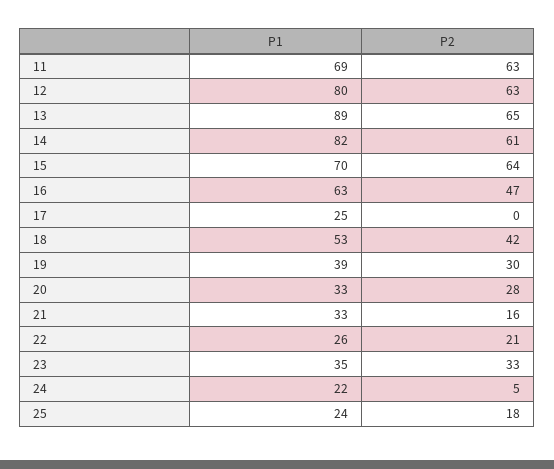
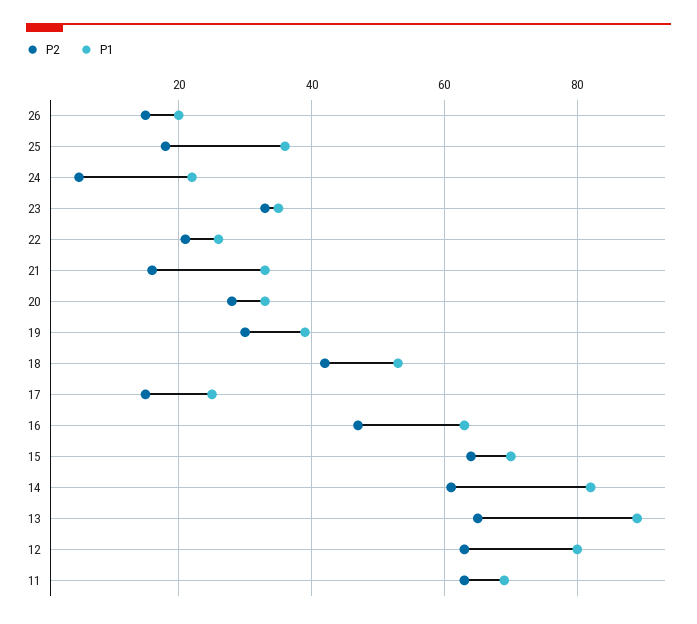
P2, 17: 0 -> 15
P1, 25: 24 -> 35
P2, 26: none -> 15
P1, 26: none -> 20

